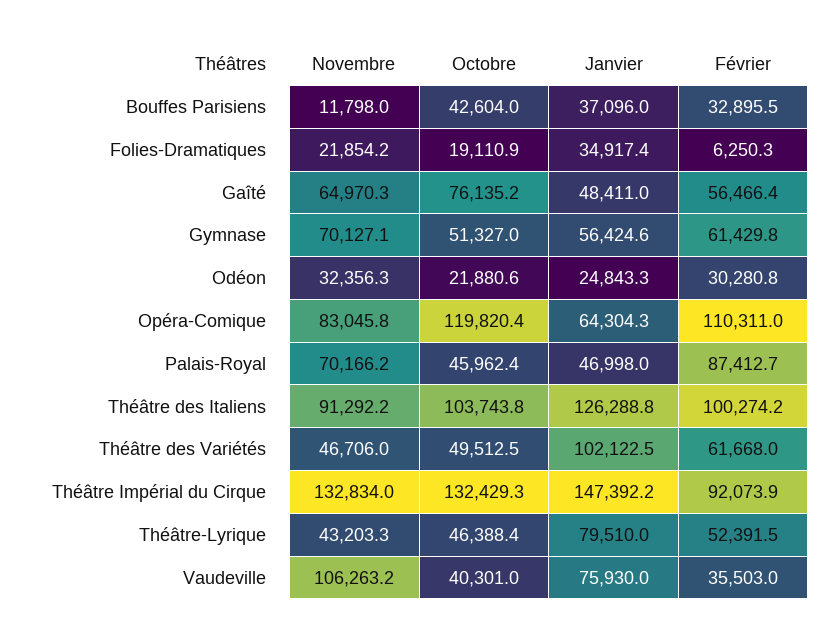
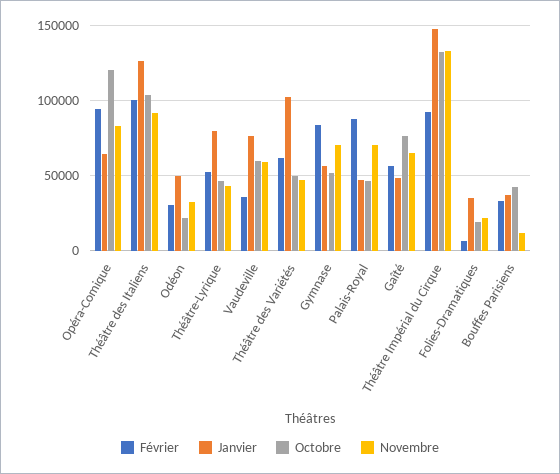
Février, Gymnase: 61429.8 -> 85000
Janvier, Odéon: 24843.3 -> 50000
Février, Opéra-Comique: 110311 -> 95000
Novembre, Vaudeville: 106263.2 -> 60000
Octobre, Vaudeville: 40301 -> 60000

